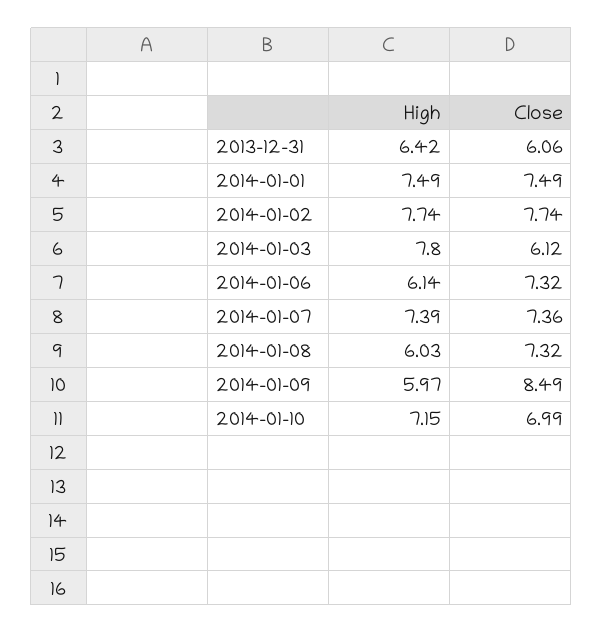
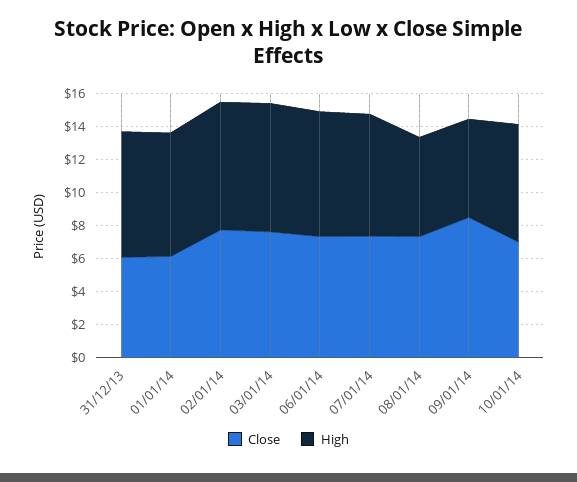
High, 2013-12-31: 6.42 -> 7.5
Close, 2014-01-01: 7.49 -> 6
Close, 2014-01-03: 6.12 -> 7.5
High, 2014-01-06: 6.14 -> 7.5

